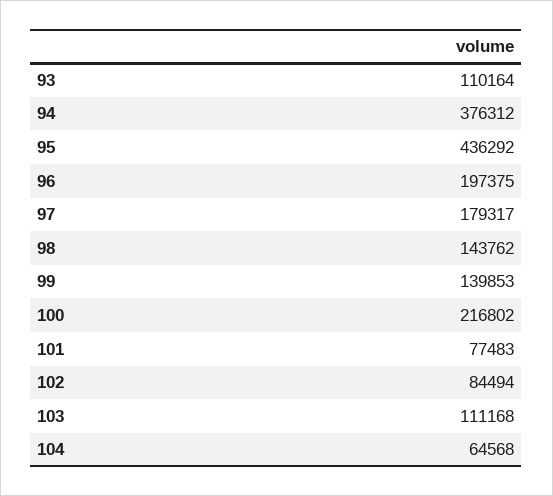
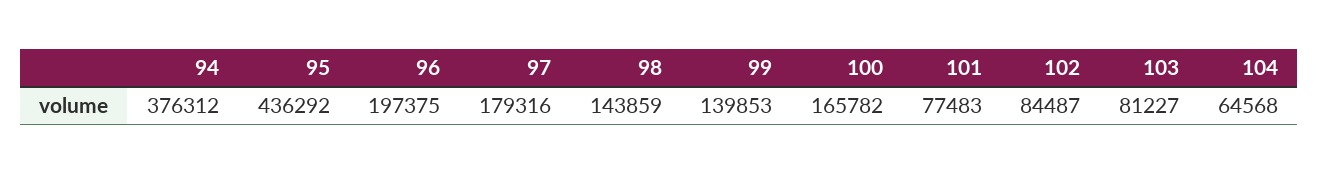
93: 110164 -> none
97: 179317 -> 179316
98: 143762 -> 143859
100: 216802 -> 165782
102: 84494 -> 84487
103: 111168 -> 81227

